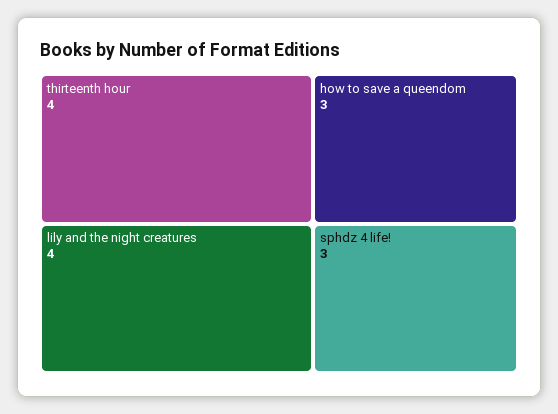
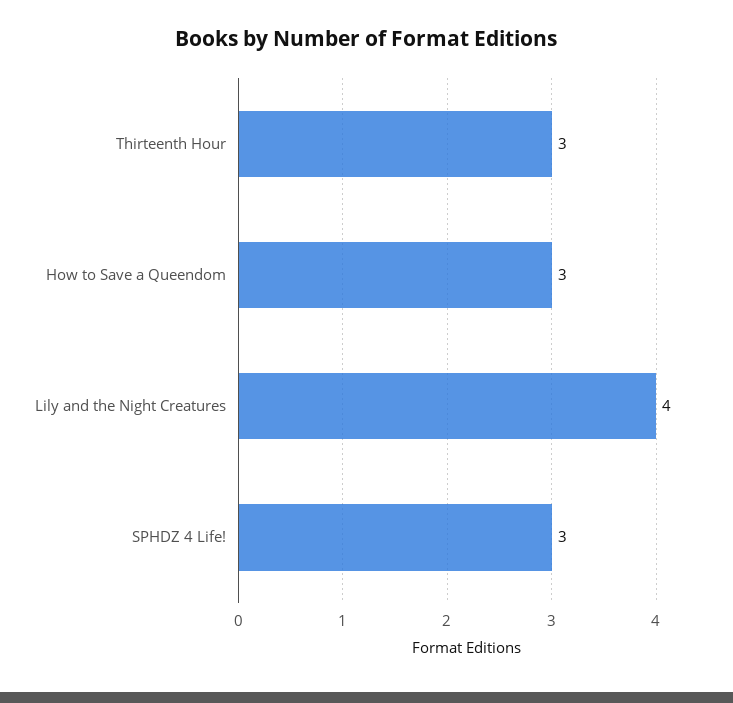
thirteenth hour: 4 -> 3

